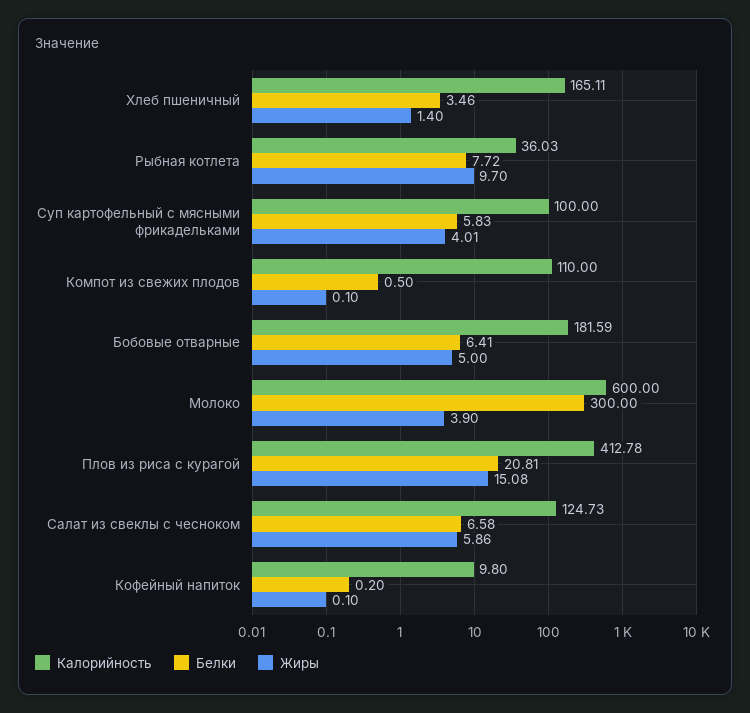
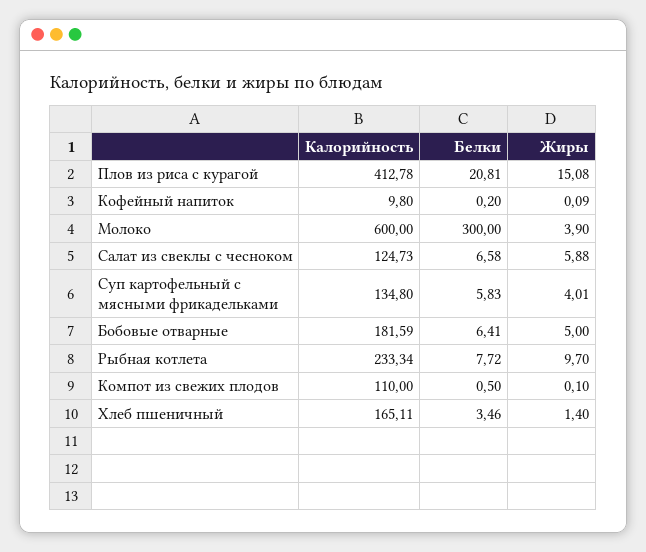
Калорийность, Рыбная котлета: 36.03 -> 233.34
Калорийность, Суп картофельный с мясными фрикадельками: 100 -> 134.8
Жиры, Салат из свеклы с чесноком: 5.86 -> 5.88
Жиры, Кофейный напиток: 0.1 -> 0.09

